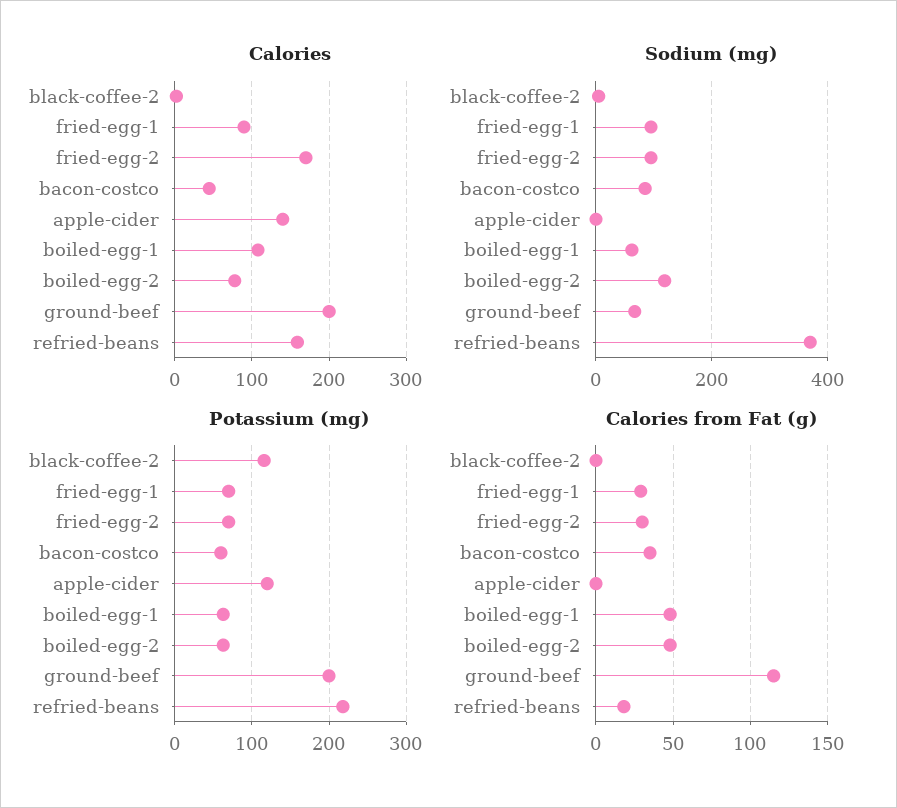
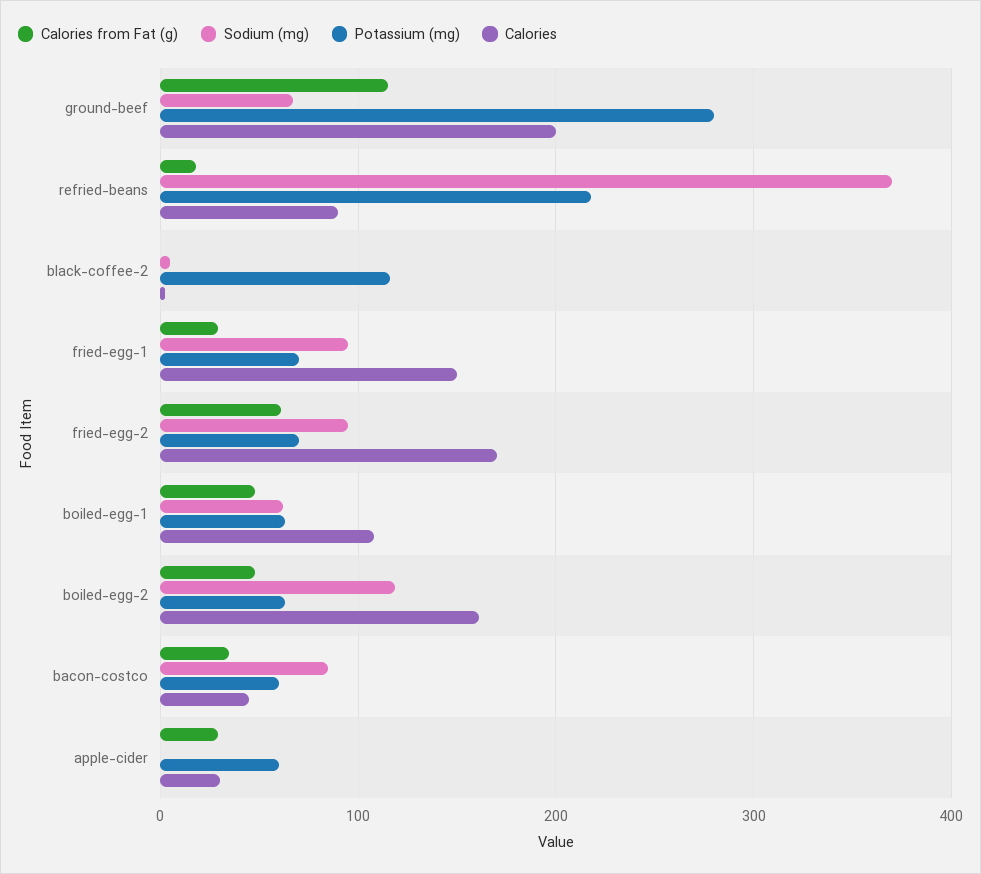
Calories, fried-egg-1: 90 -> 150
Calories, apple-cider: 140 -> 30
Calories, boiled-egg-2: 80 -> 160
Calories, refried-beans: 160 -> 90
Potassium (mg), apple-cider: 120 -> 60
Potassium (mg), ground-beef: 200 -> 280
Calories from Fat (g), fried-egg-2: 30 -> 60
Calories from Fat (g), apple-cider: 0 -> 30

